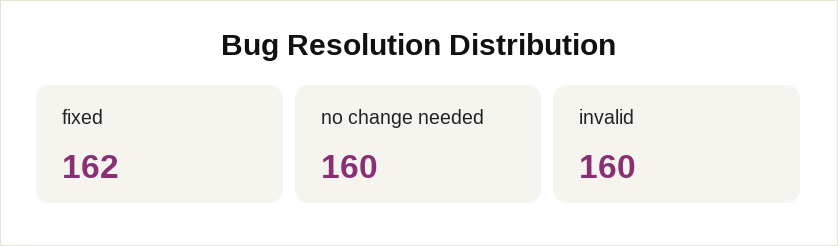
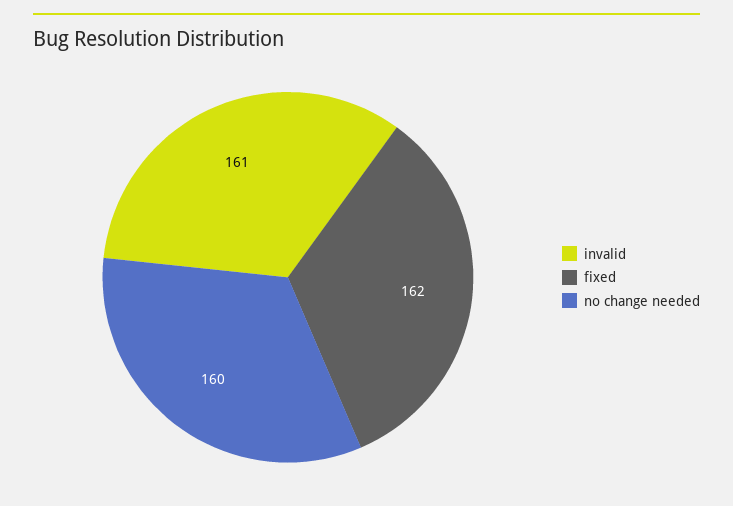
invalid: 160 -> 161

